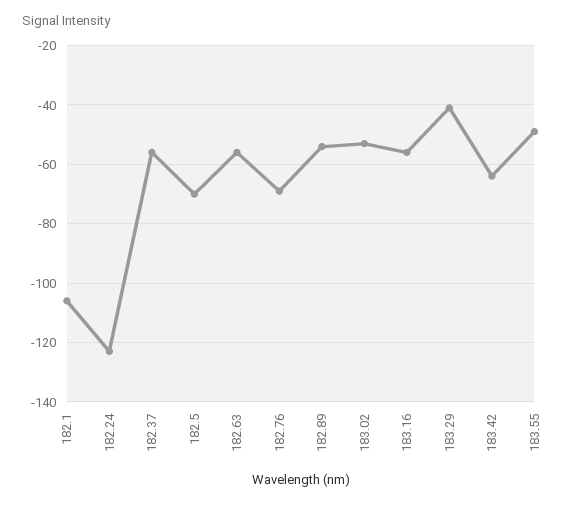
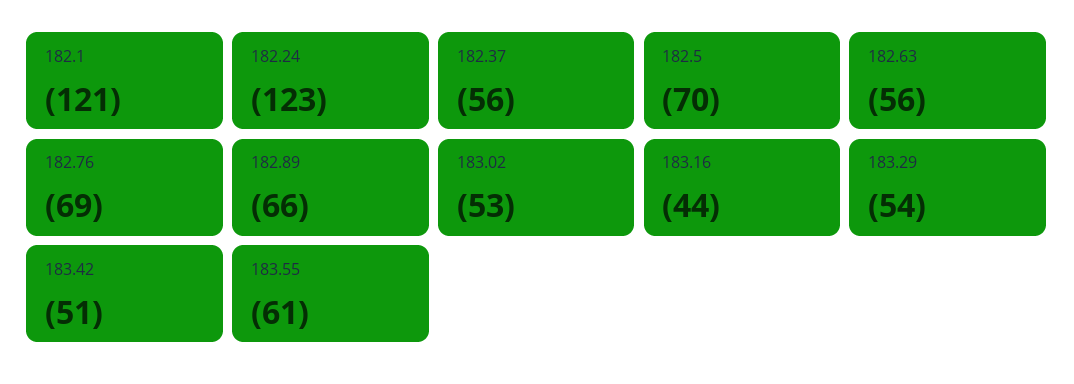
182.1: -105 -> -121
182.89: -55 -> -66
183.16: -55 -> -44
183.29: -40 -> -54
183.42: -65 -> -51
183.55: -50 -> -61

